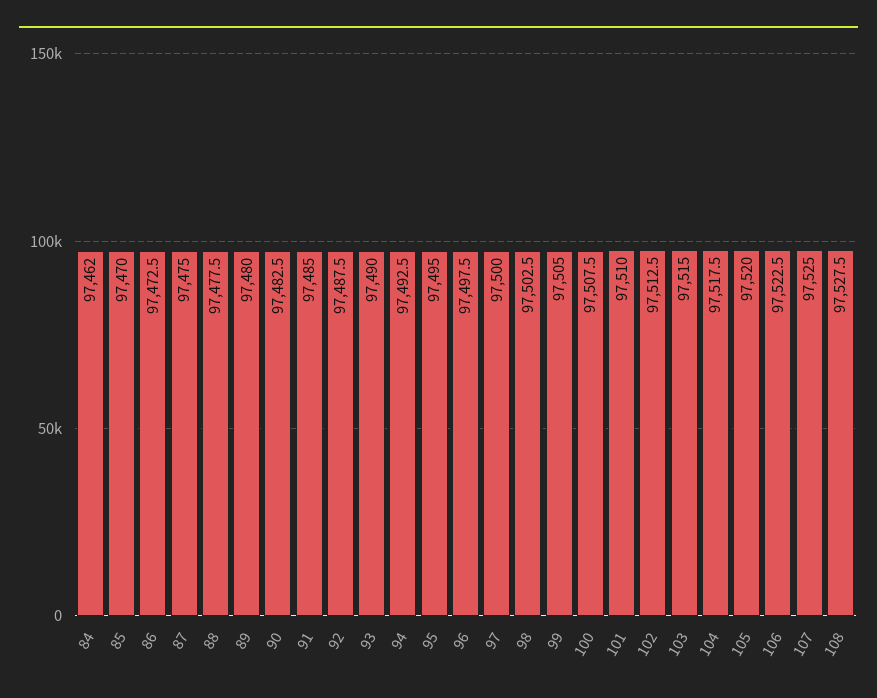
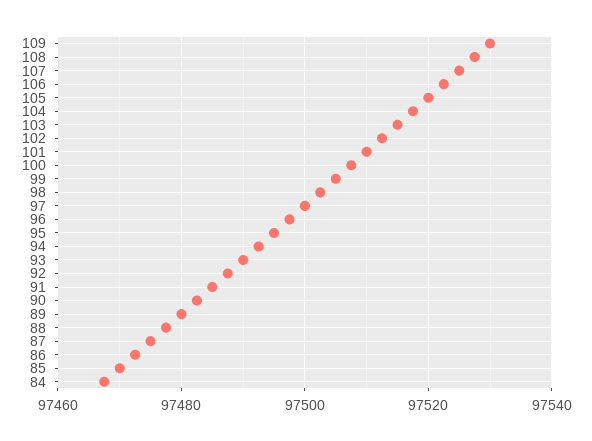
84: 97462 -> 97468
109: none -> 97530

